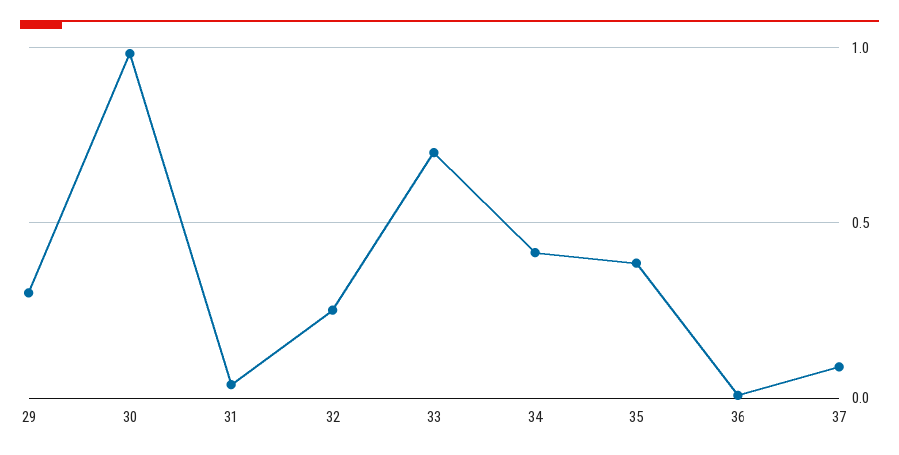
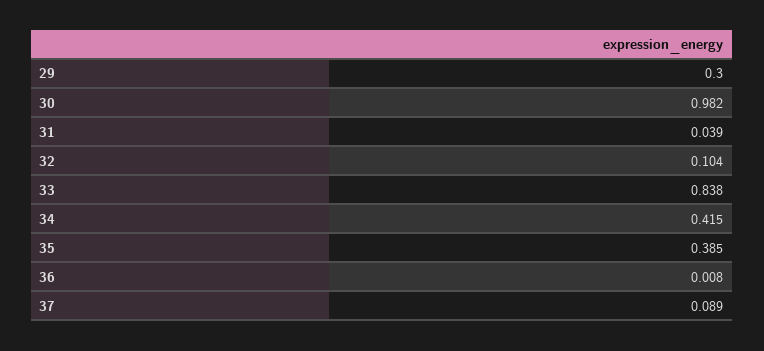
32: 0.25 -> 0.104
33: 0.7 -> 0.838

